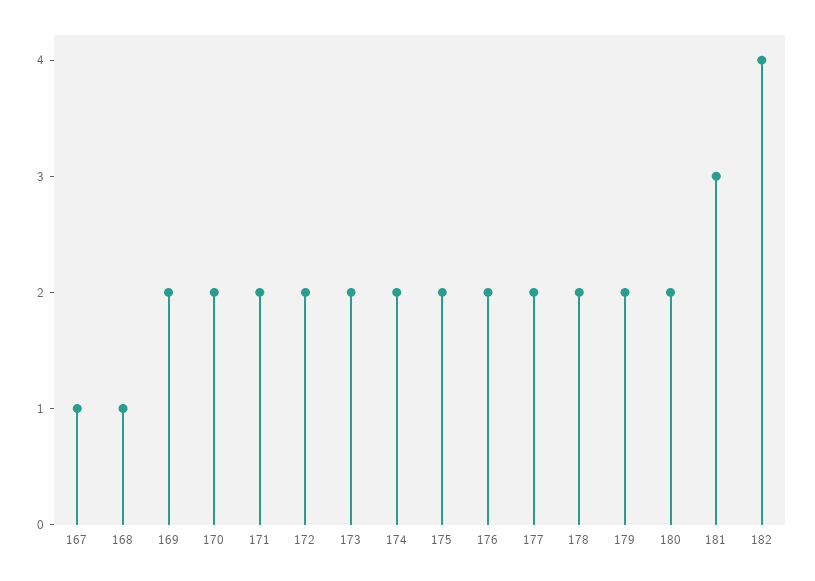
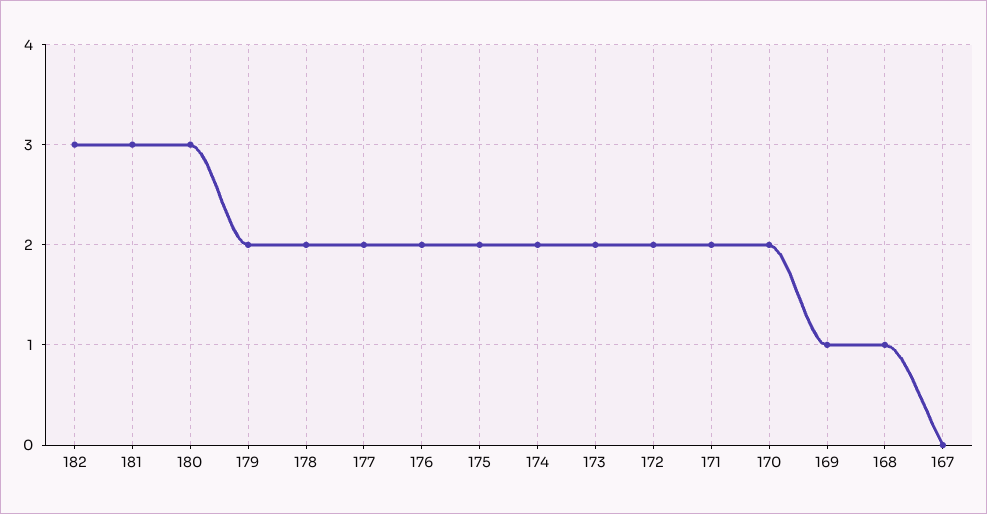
167: 1 -> 0
169: 2 -> 1
180: 2 -> 3
182: 4 -> 3

